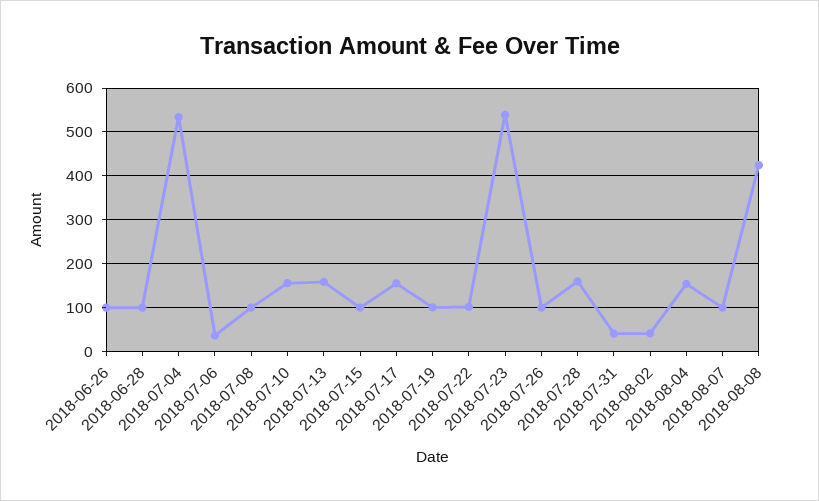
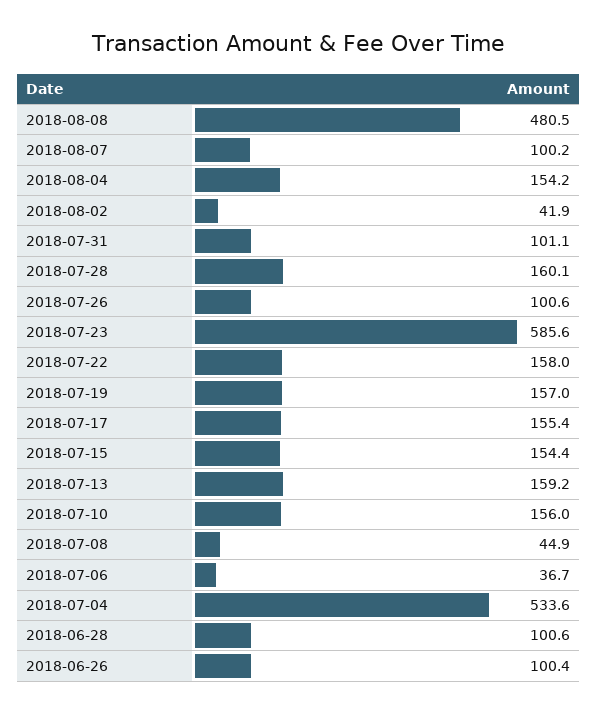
2018-07-08: 100 -> 44.9
2018-07-15: 100 -> 154.4
2018-07-19: 100 -> 157
2018-07-22: 100 -> 158
2018-07-23: 540 -> 585.6
2018-07-31: 40 -> 101.1
2018-08-08: 420 -> 480.5

